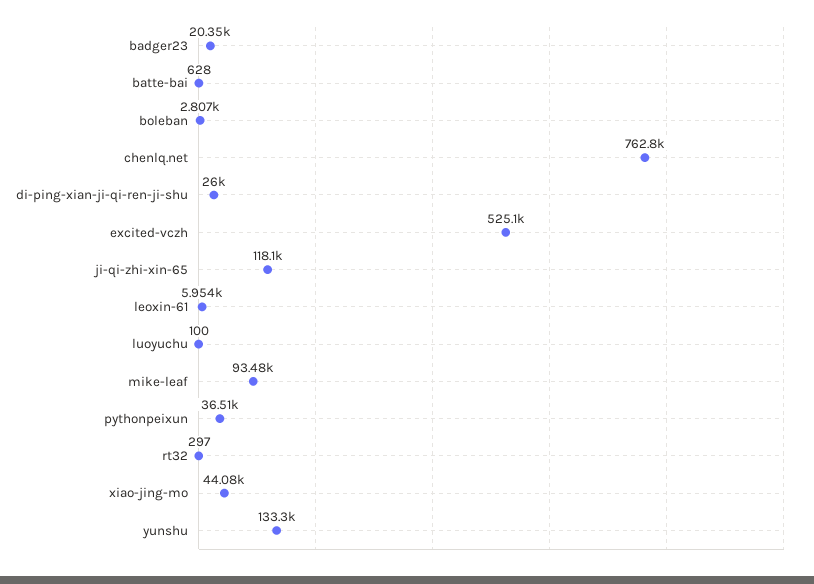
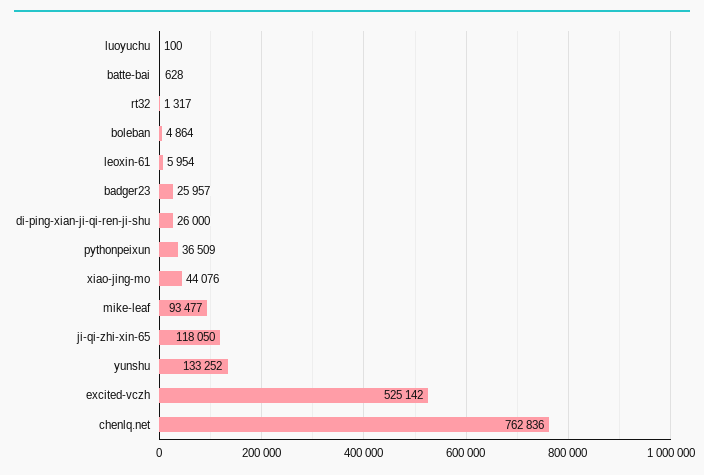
badger23: 20350 -> 25957
boleban: 2807 -> 4864
rt32: 297 -> 1317

